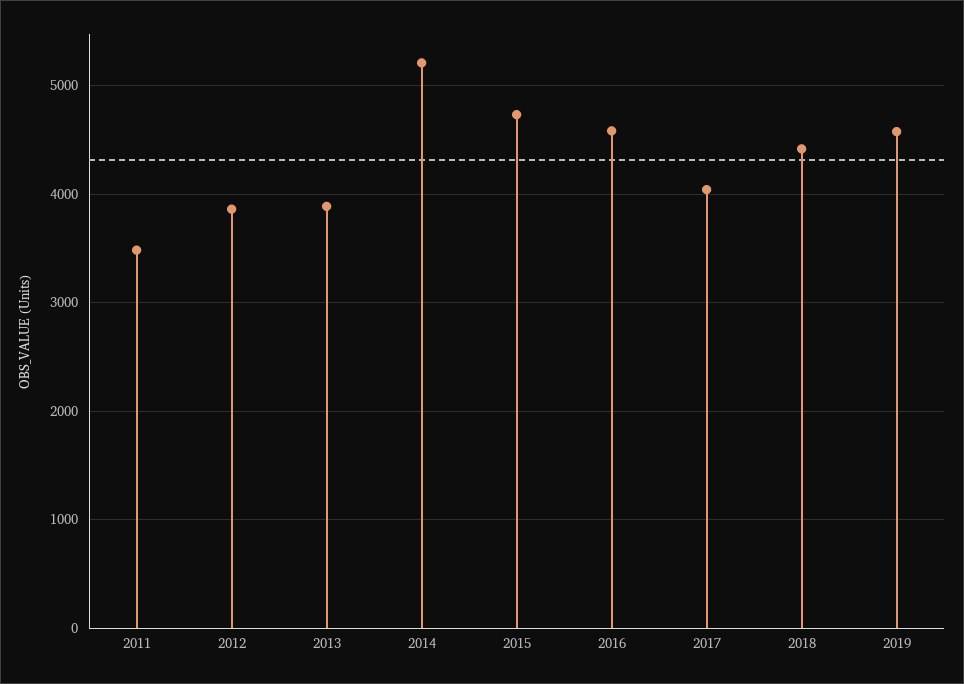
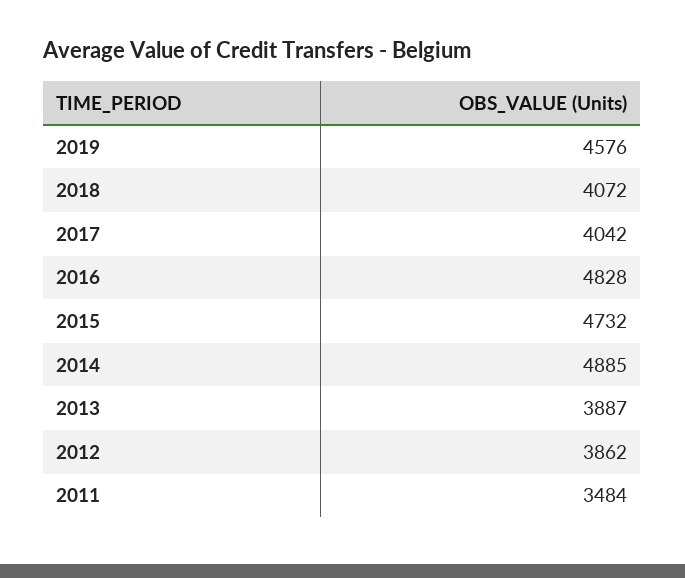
2014: 5200 -> 4885
2016: 4600 -> 4828
2018: 4400 -> 4072

